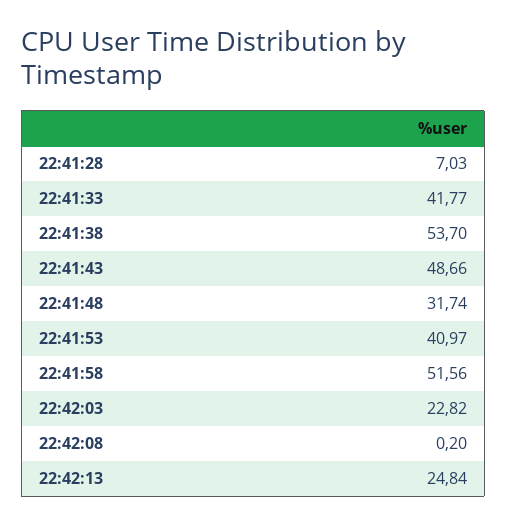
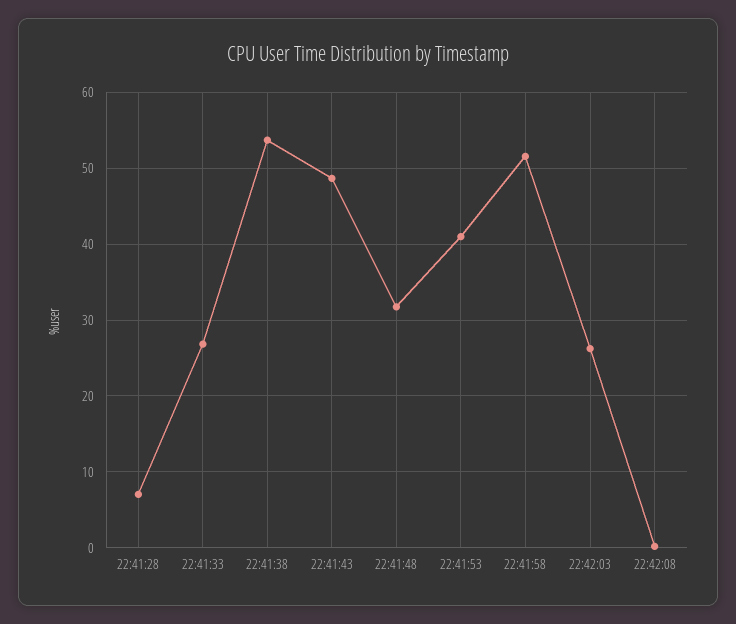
22:41:33: 41.77 -> 27
22:42:03: 22.82 -> 26
22:42:13: 24.84 -> none

